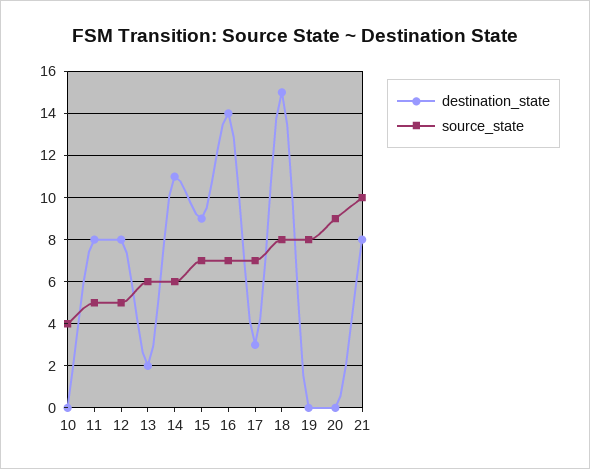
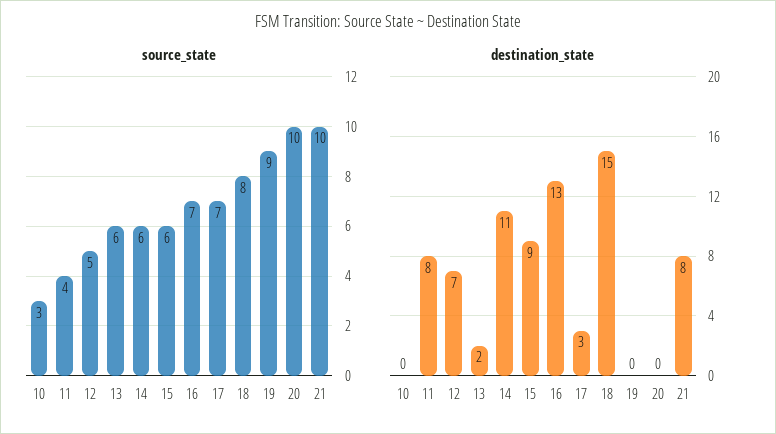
source_state, 10: 4 -> 3
source_state, 11: 5 -> 4
destination_state, 12: 8 -> 7
source_state, 15: 7 -> 6
destination_state, 16: 14 -> 13
source_state, 19: 8 -> 9
source_state, 20: 9 -> 10

